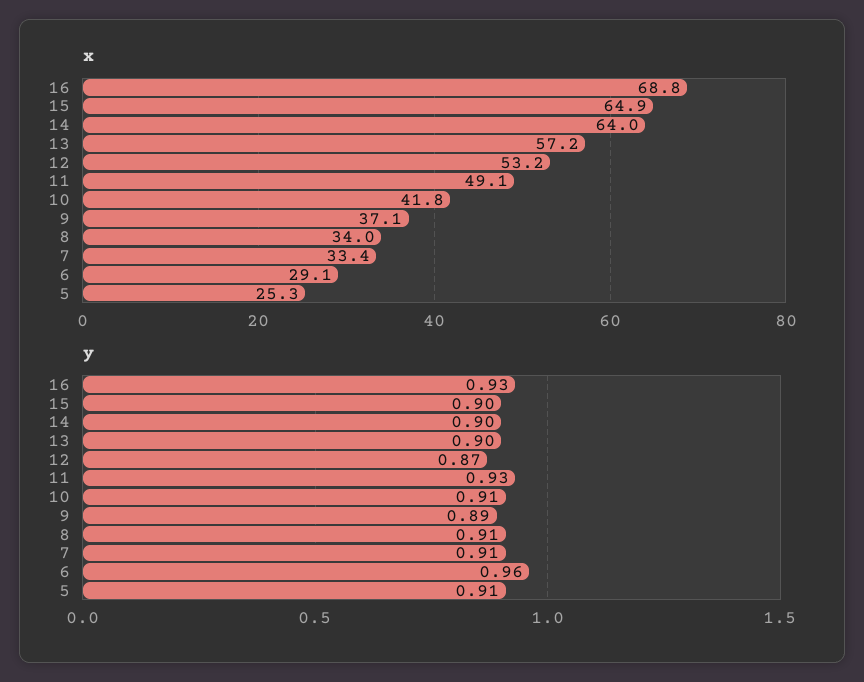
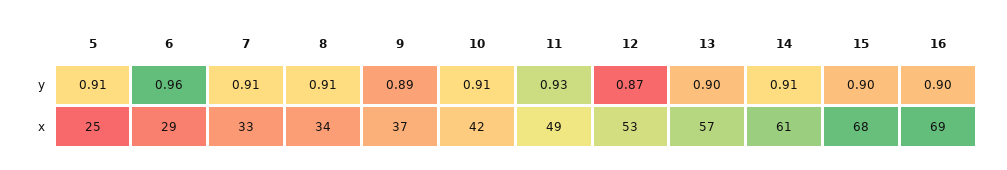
x, 15: 64.9 -> 68
x, 14: 64 -> 61
y, 16: 0.93 -> 0.9
y, 14: 0.9 -> 0.91

